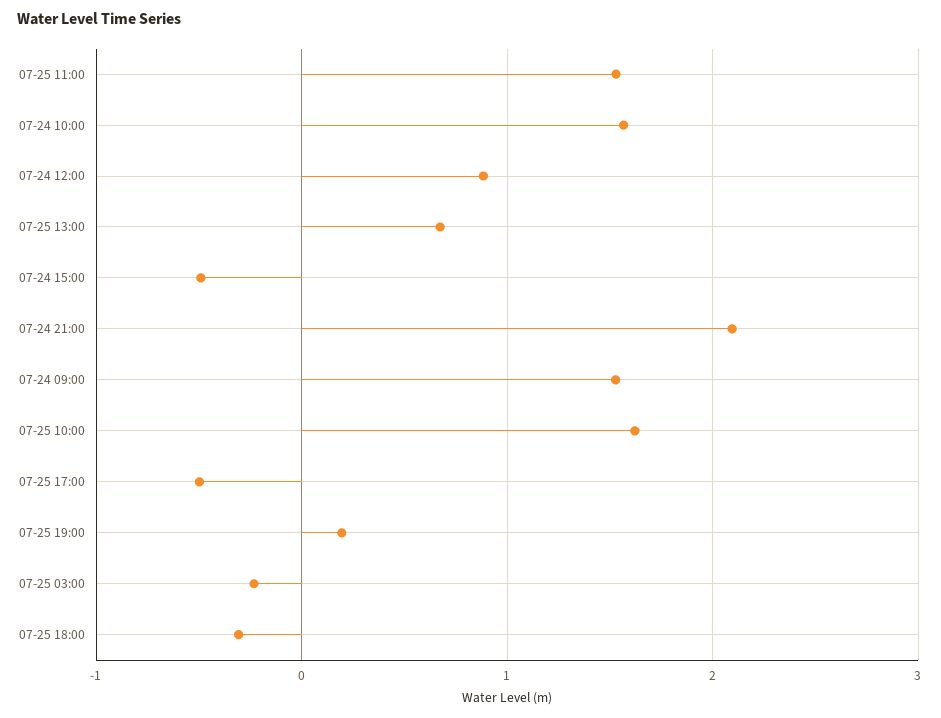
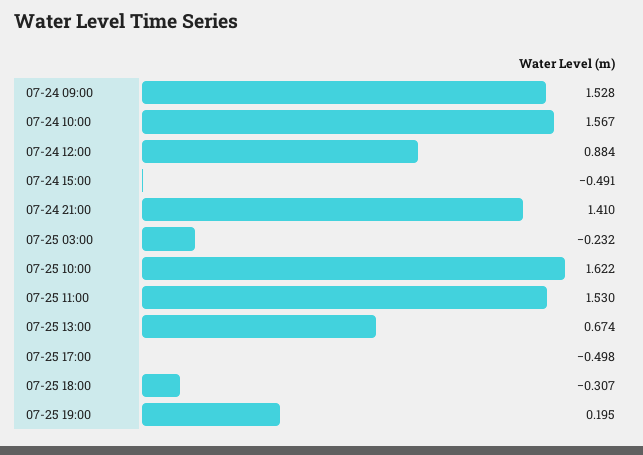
07-24 21:00: 2.1 -> 1.41

